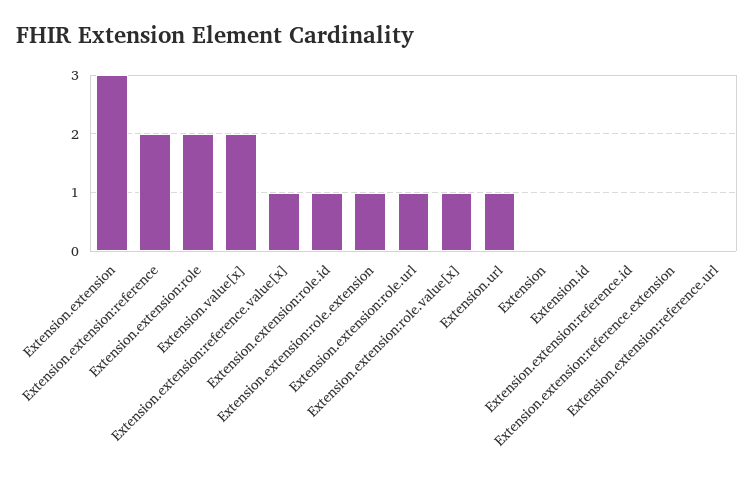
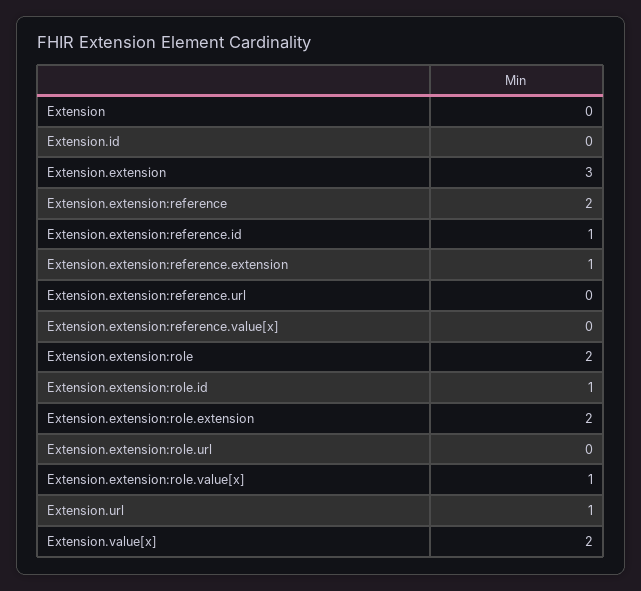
Extension.extension:reference.value[x]: 1 -> 0
Extension.extension:role.extension: 1 -> 2
Extension.extension:role.url: 1 -> 0
Extension.extension:reference.id: 0 -> 1
Extension.extension:reference.extension: 0 -> 1

